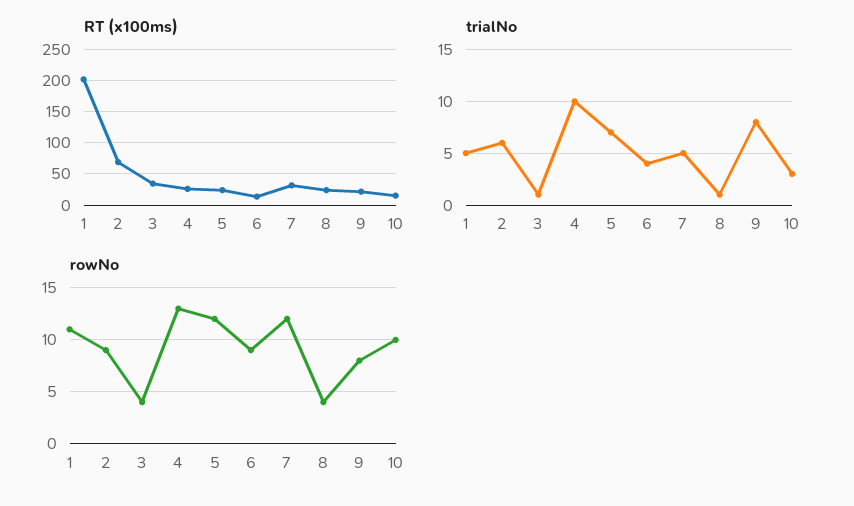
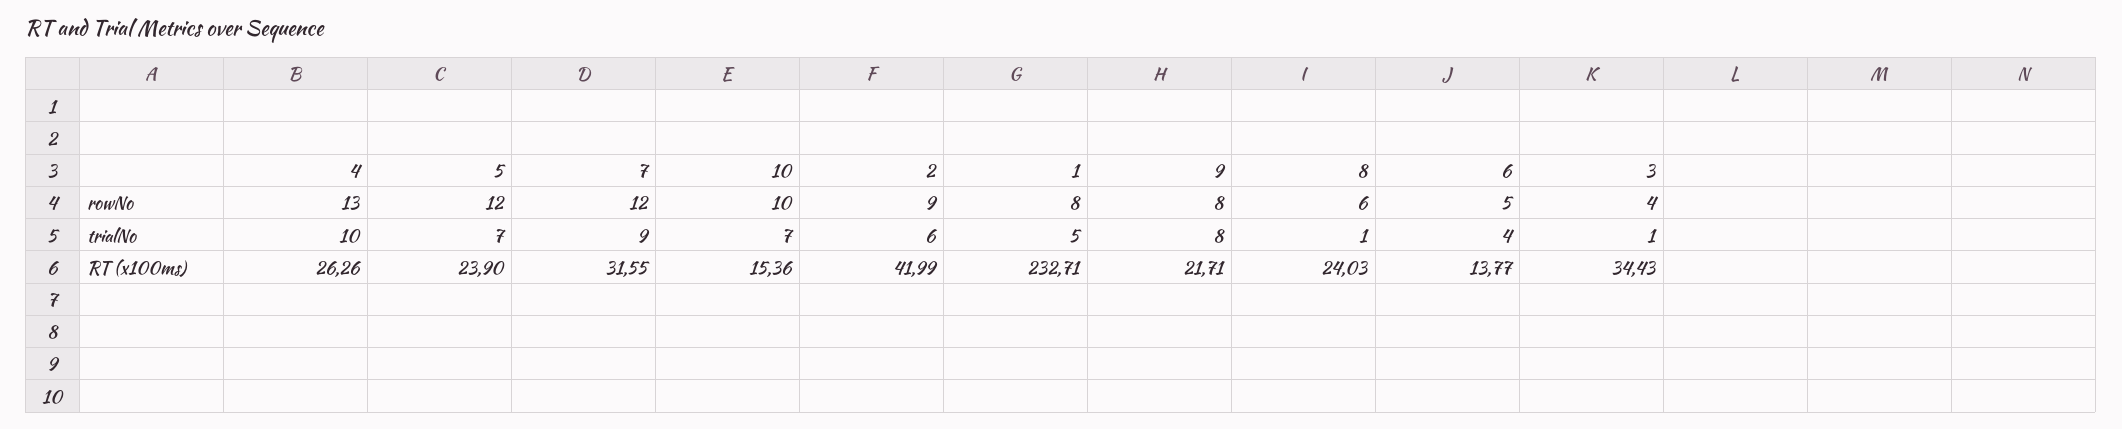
RT (x100ms), 1: 200 -> 232.71
RT (x100ms), 2: 70 -> 41.99
trialNo, 7: 5 -> 9
trialNo, 10: 3 -> 7
rowNo, 1: 11 -> 8
rowNo, 6: 9 -> 5
rowNo, 8: 4 -> 6

